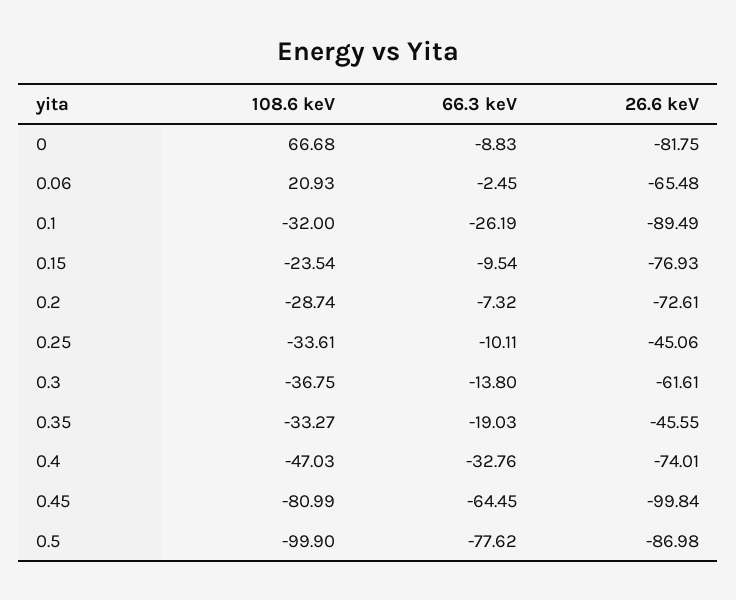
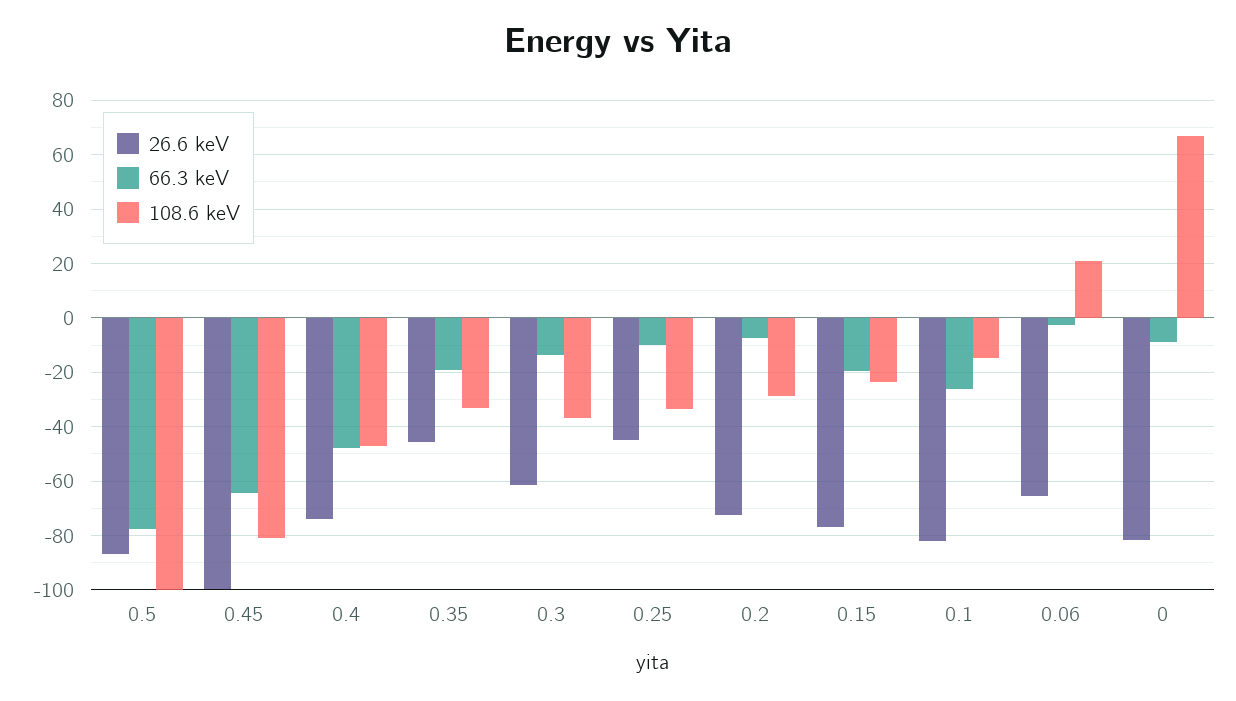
108.6 keV, 0.1: -32 -> -15
26.6 keV, 0.1: -89.49 -> -82.5
66.3 keV, 0.15: -9.54 -> -20
66.3 keV, 0.4: -32.76 -> -47.5

